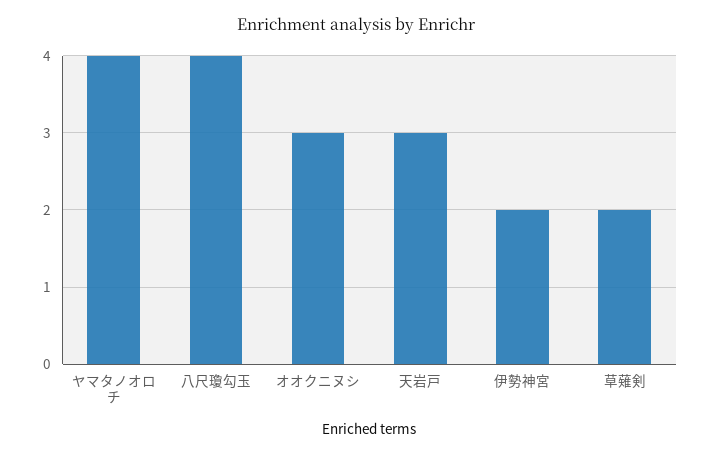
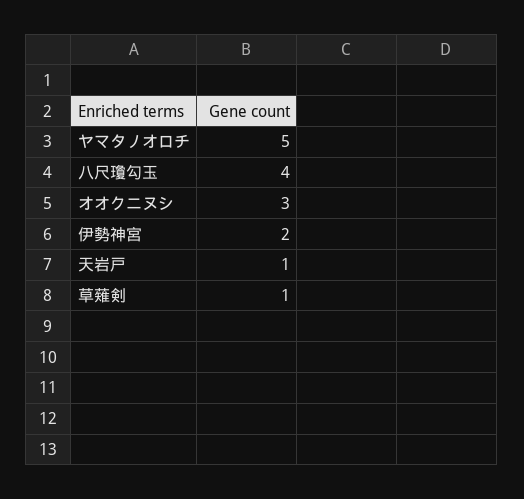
ヤマタノオロチ: 4 -> 5
天岩戸: 3 -> 1
草薙剣: 2 -> 1

